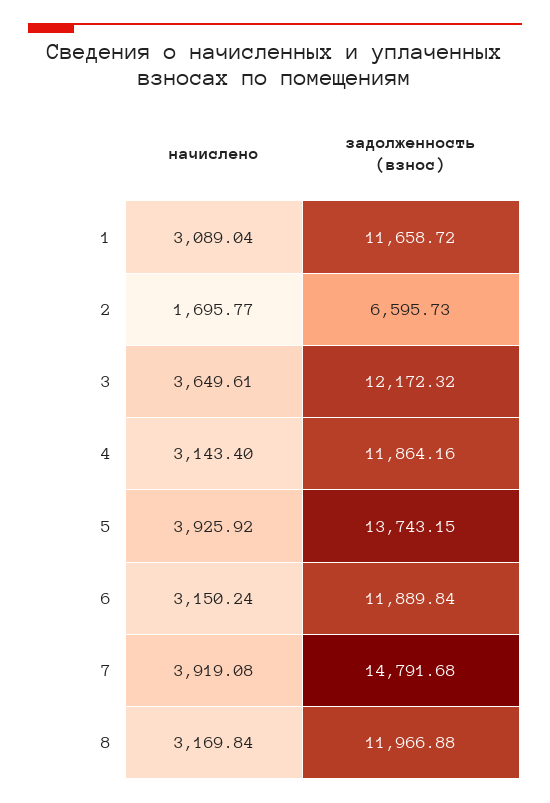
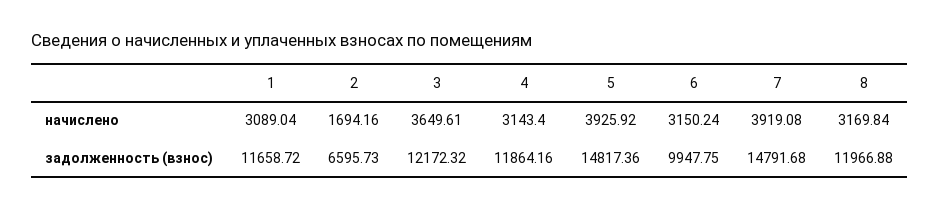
начислено, 2: 1695.77 -> 1694.16
задолженность (взнос), 5: 13743.15 -> 14817.36
задолженность (взнос), 6: 11889.84 -> 9947.75

